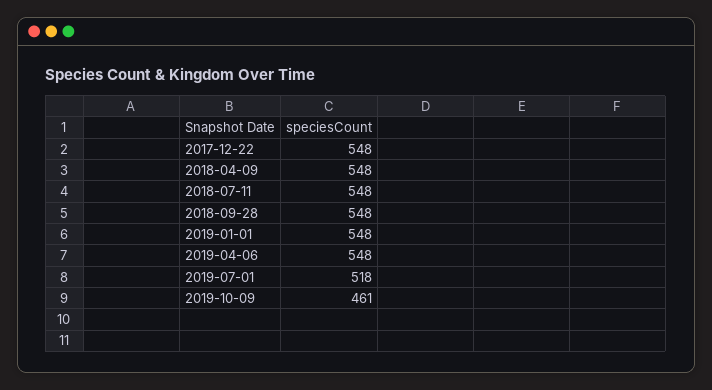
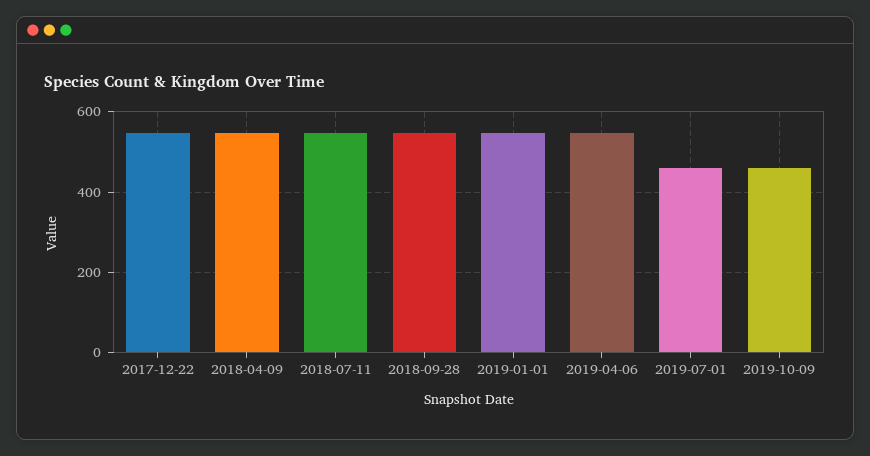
2019-07-01: 518 -> 460

